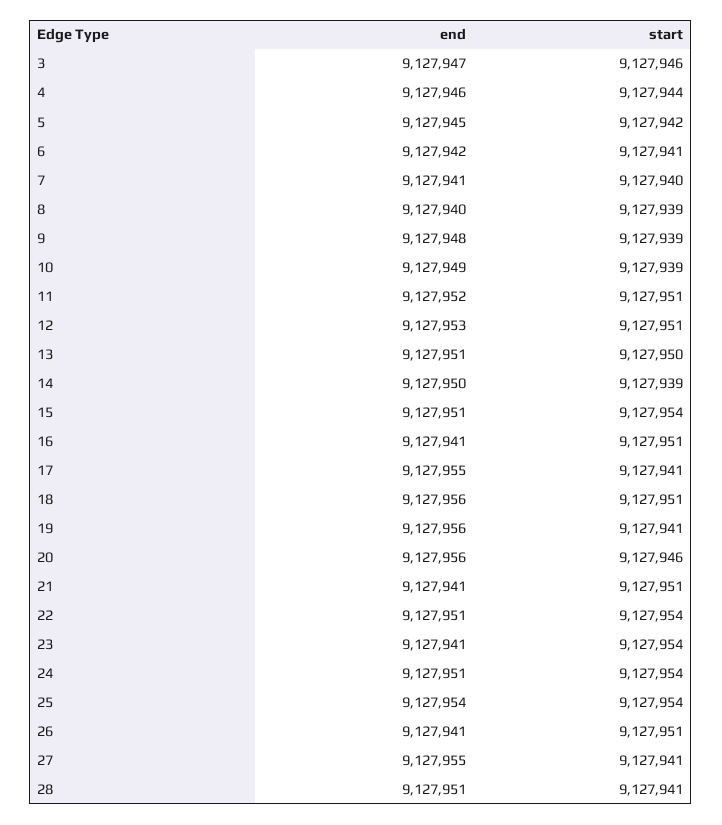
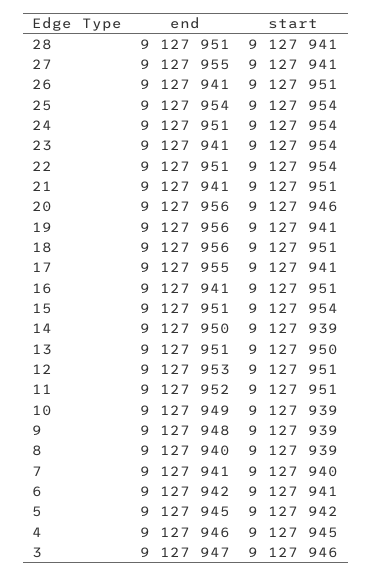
start, 4: 9127944 -> 9127945

